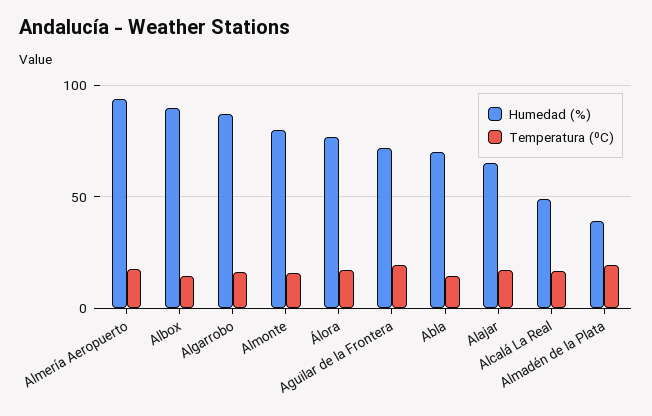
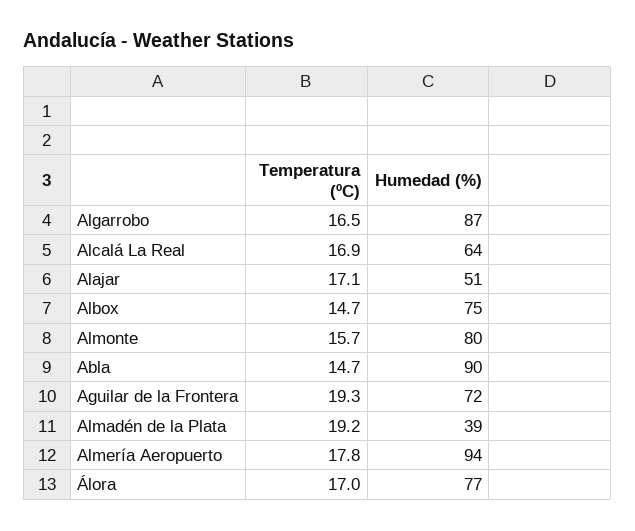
Humedad (%), Albox: 90 -> 75
Humedad (%), Abla: 70 -> 90
Humedad (%), Alajar: 65 -> 51
Humedad (%), Alcalá La Real: 50 -> 64

